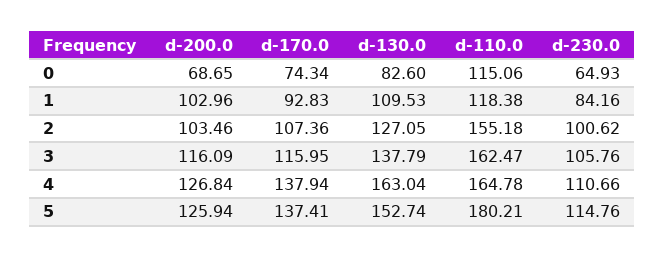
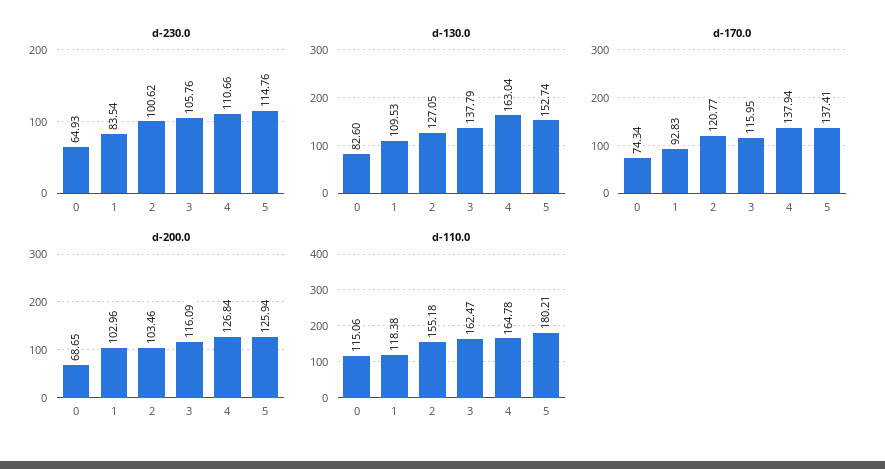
d-230.0, 1: 84.16 -> 83.54
d-170.0, 2: 107.36 -> 120.77

